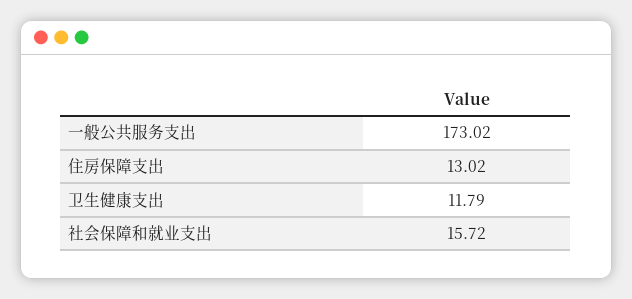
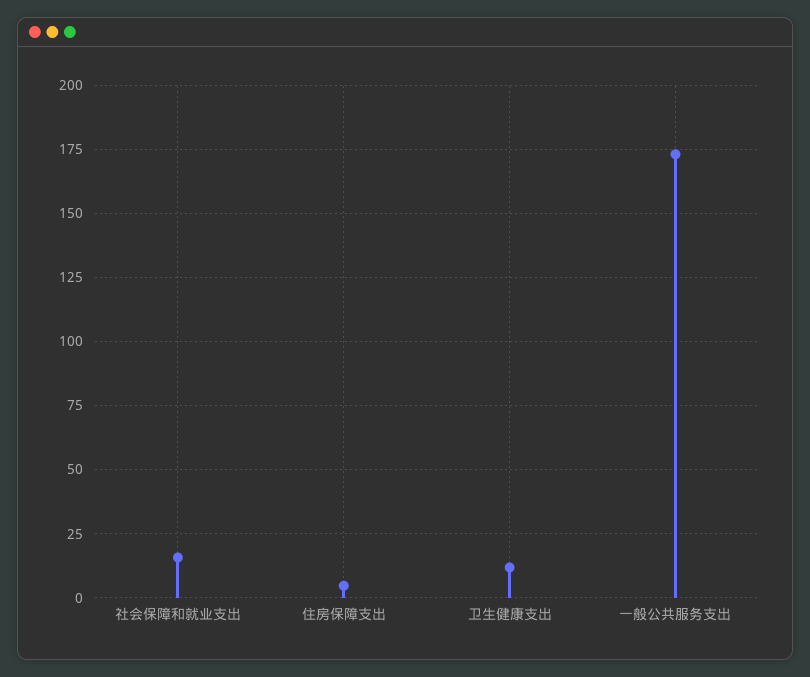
住房保障支出: 13.02 -> 5

